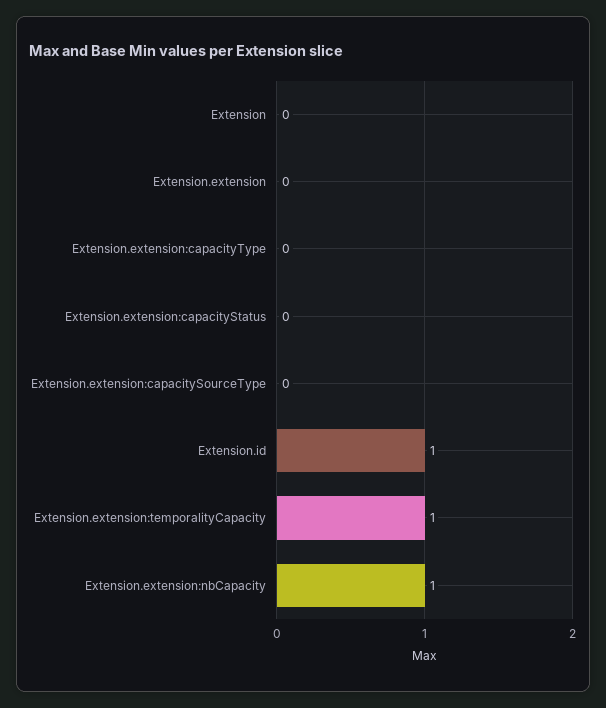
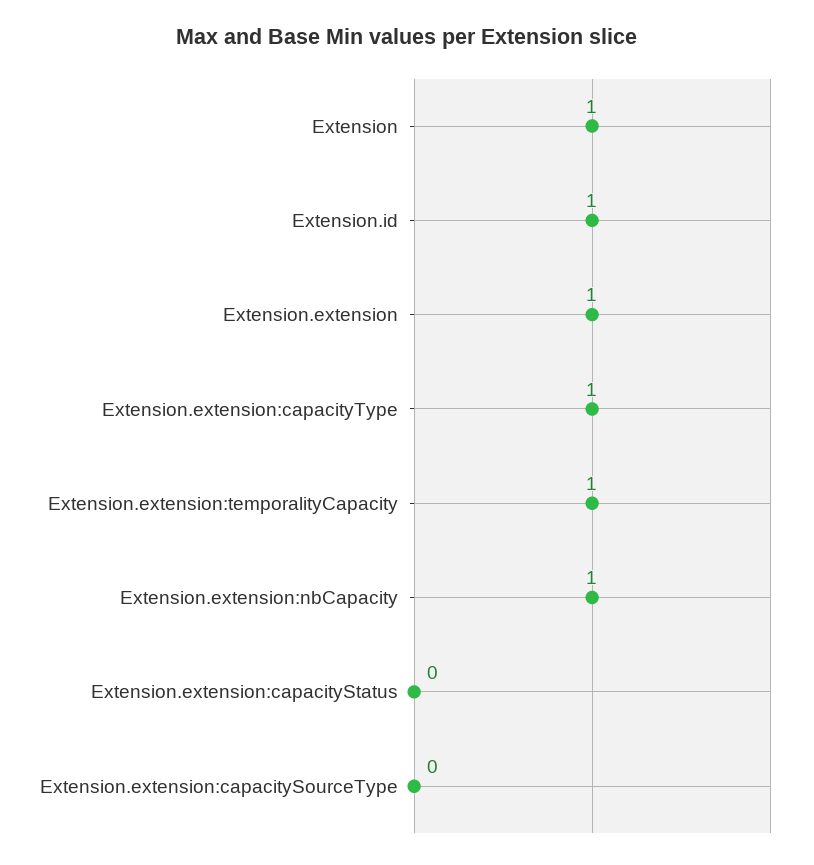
Extension: 0 -> 1
Extension.extension: 0 -> 1
Extension.extension:capacityType: 0 -> 1

